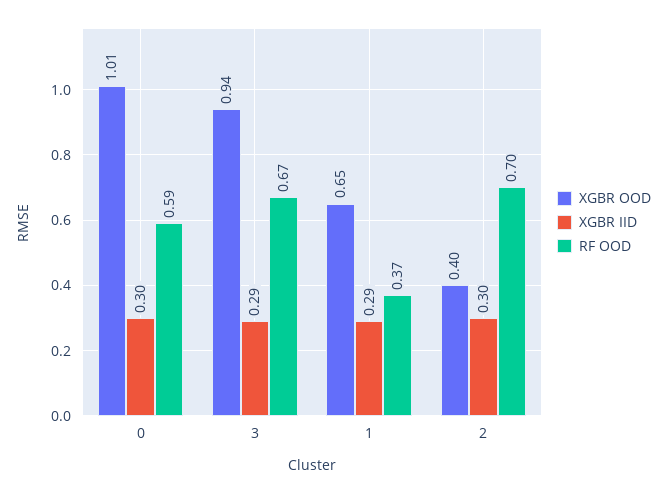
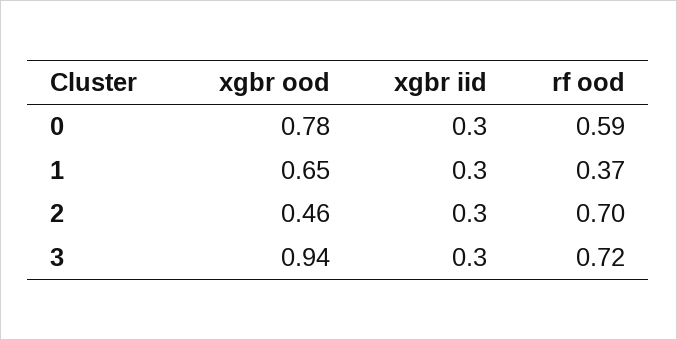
XGBR OOD, 0: 1.01 -> 0.78
XGBR IID, 3: 0.29 -> 0.3
RF OOD, 3: 0.67 -> 0.72
XGBR IID, 1: 0.29 -> 0.3
XGBR OOD, 2: 0.4 -> 0.46

